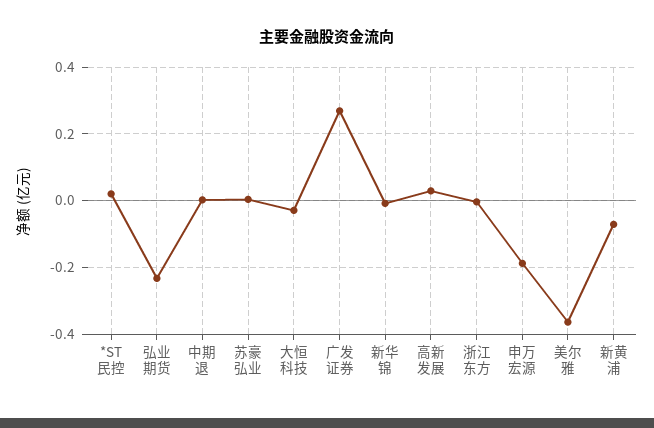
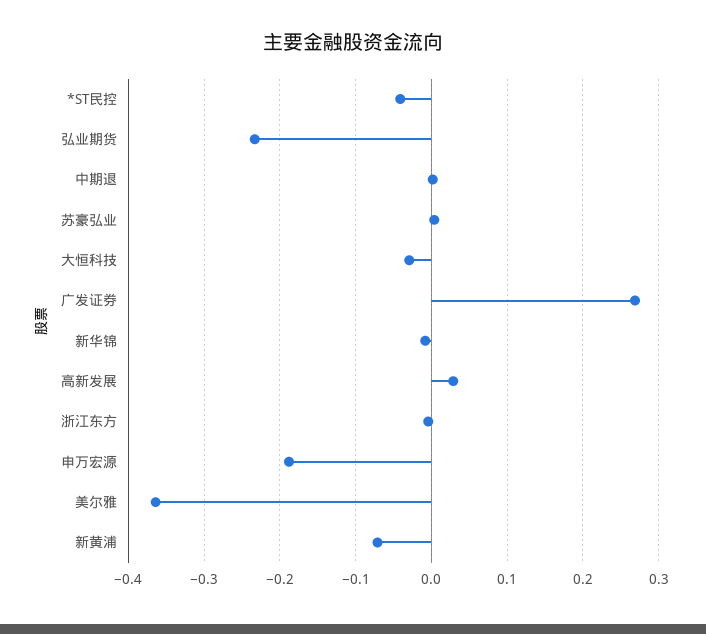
*ST民控: 0.02 -> -0.04

